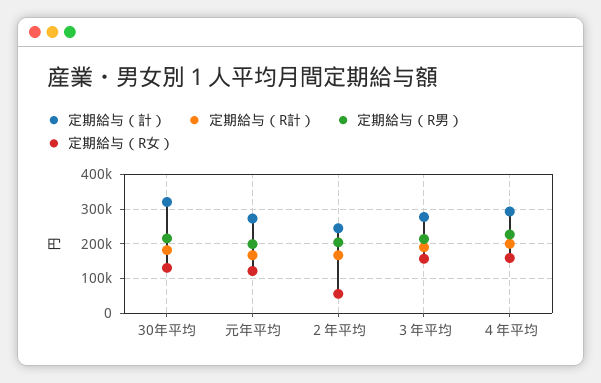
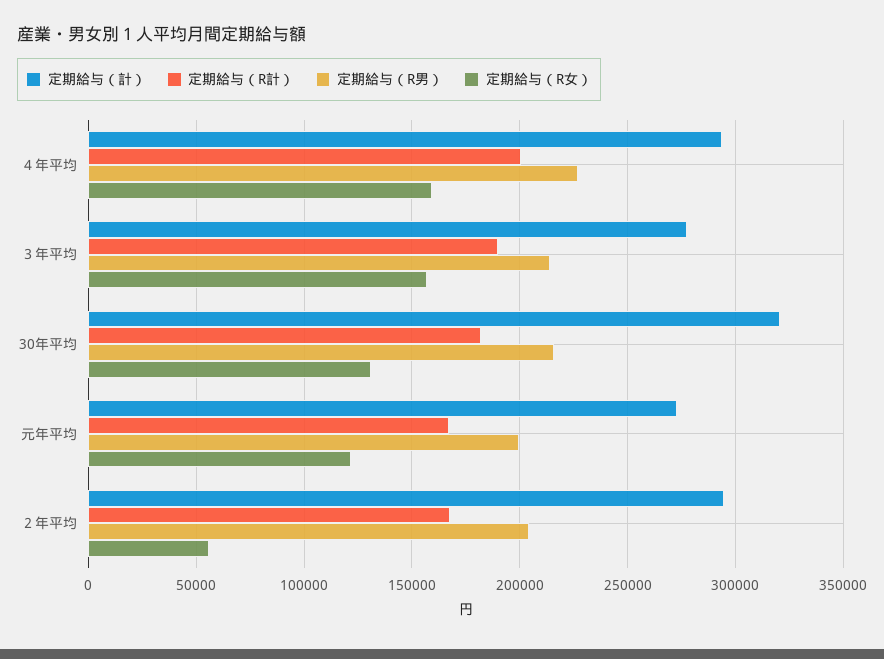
定期給与（計）, ２年平均: 240000 -> 295000

